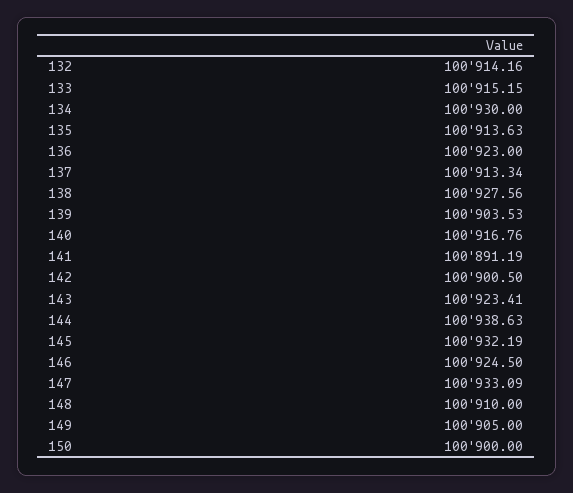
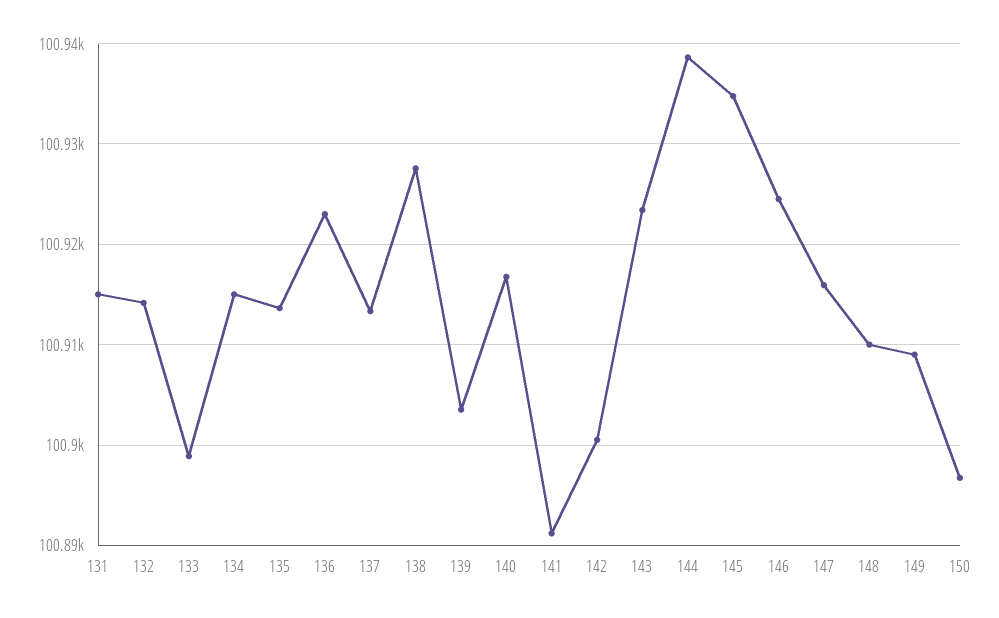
133: 100915.15 -> 100899
134: 100930 -> 100915
145: 100932.19 -> 100935
147: 100933.09 -> 100916
149: 100905 -> 100909
150: 100900 -> 100897
131: none -> 100915

